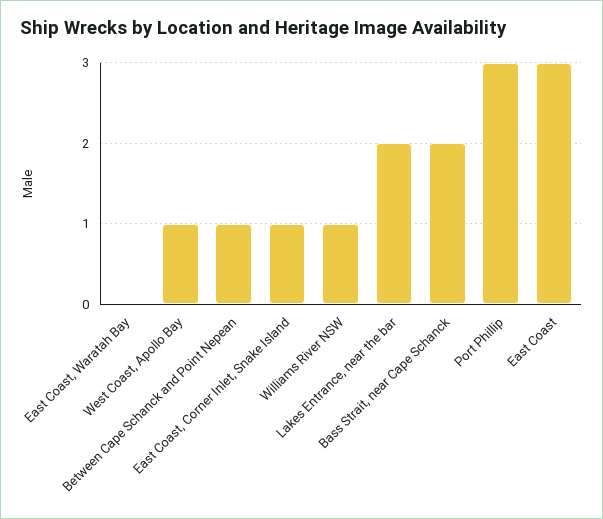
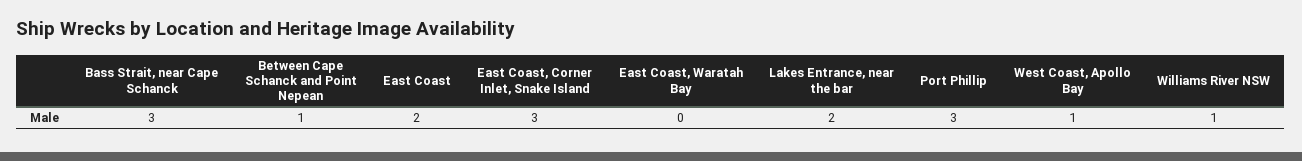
East Coast, Corner Inlet, Snake Island: 1 -> 3
Bass Strait, near Cape Schanck: 2 -> 3
East Coast: 3 -> 2

